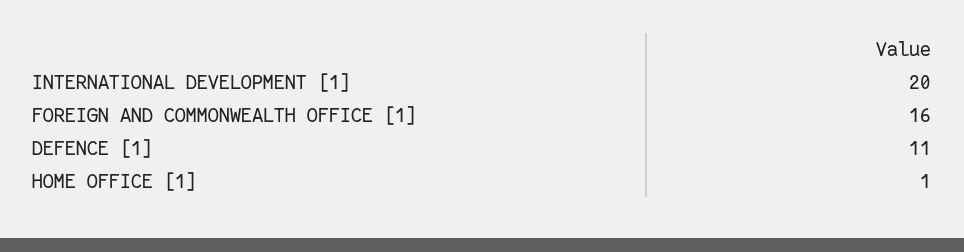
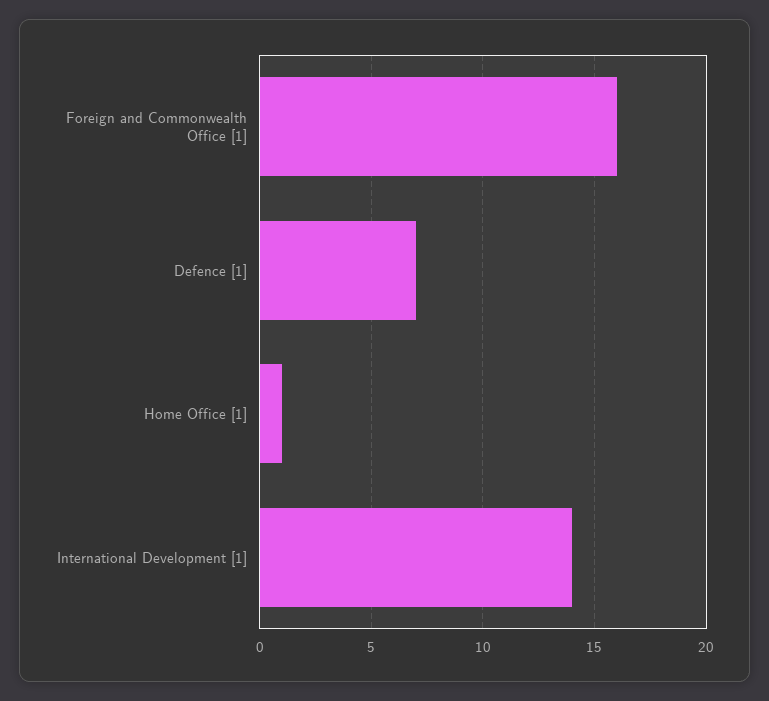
INTERNATIONAL DEVELOPMENT [1]: 20 -> 14
DEFENCE [1]: 11 -> 7

